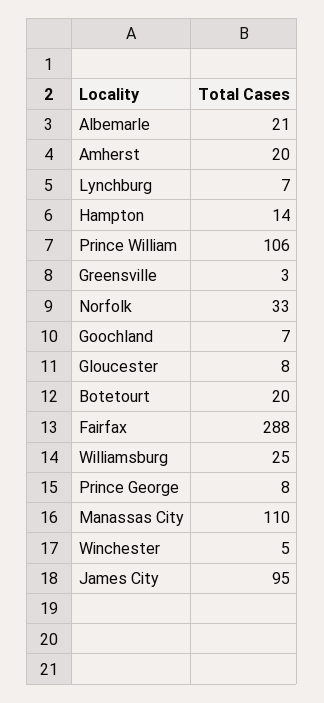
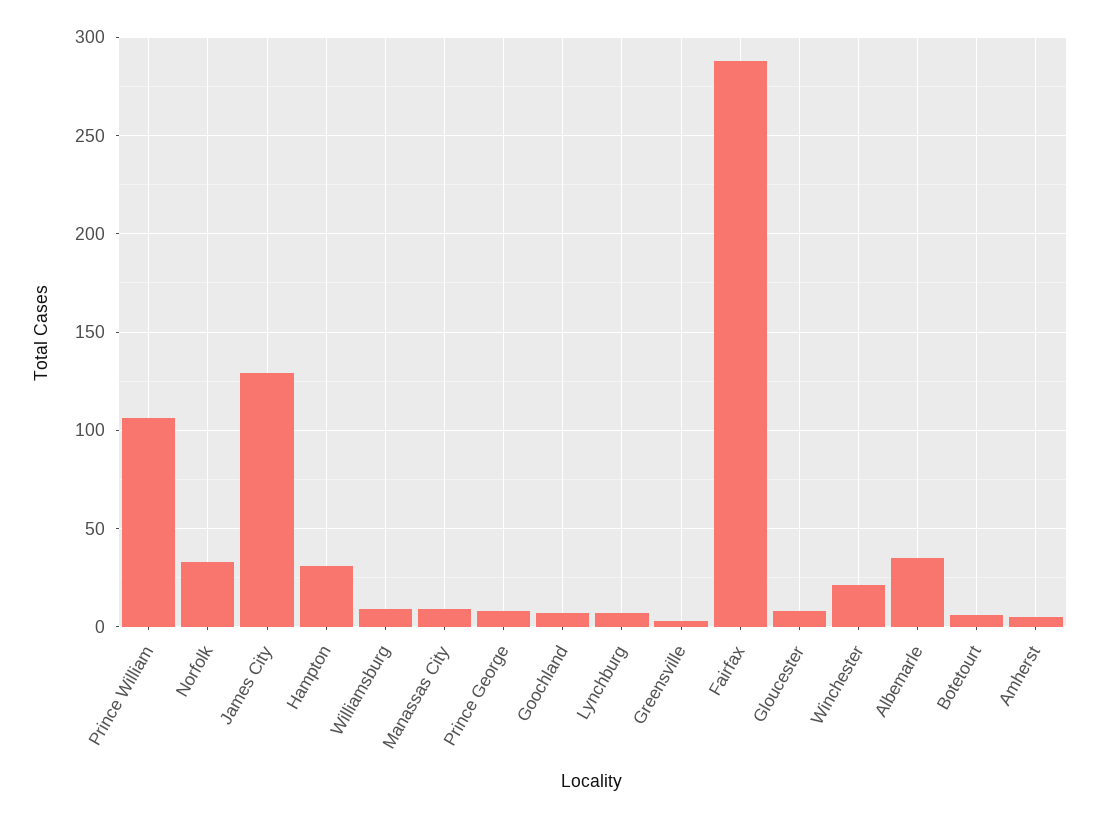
Albemarle: 21 -> 35
Amherst: 20 -> 5
Hampton: 14 -> 30
Botetourt: 20 -> 5
Williamsburg: 25 -> 10
Manassas City: 110 -> 10
Winchester: 5 -> 20
James City: 95 -> 130

